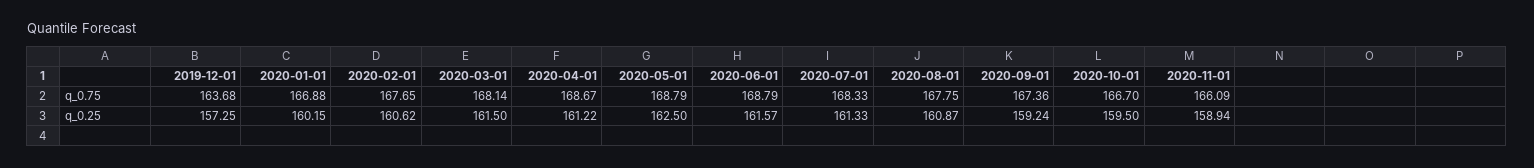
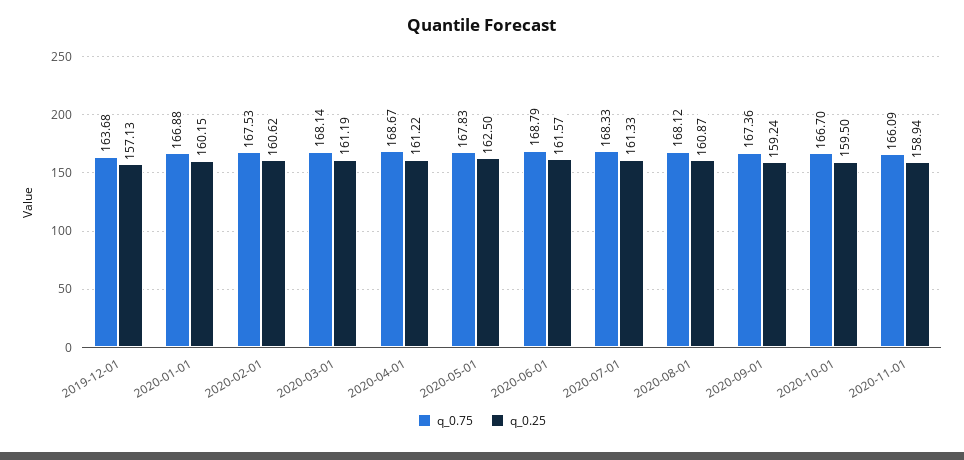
q_0.75, 2020-02-01: 167.65 -> 167.53
q_0.75, 2020-05-01: 168.79 -> 167.83
q_0.75, 2020-08-01: 167.75 -> 168.12
q_0.25, 2019-12-01: 157.25 -> 157.13
q_0.25, 2020-03-01: 161.5 -> 161.19

